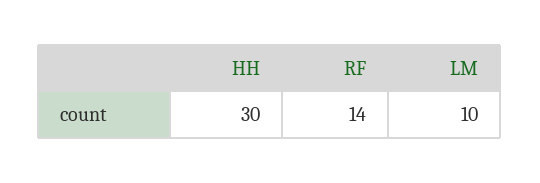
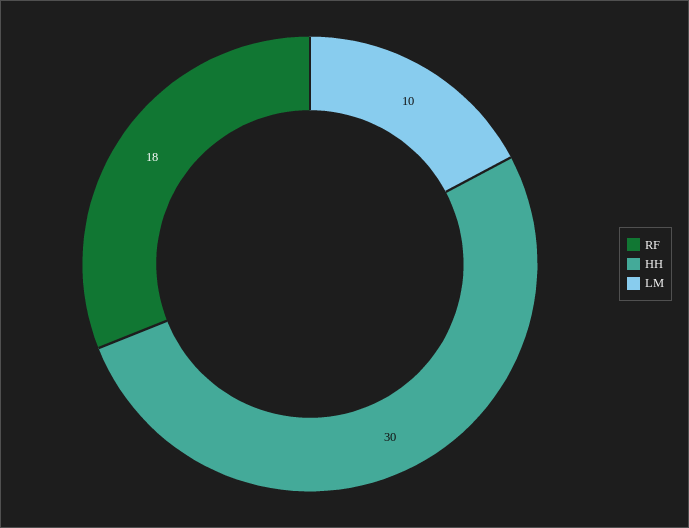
RF: 14 -> 18

